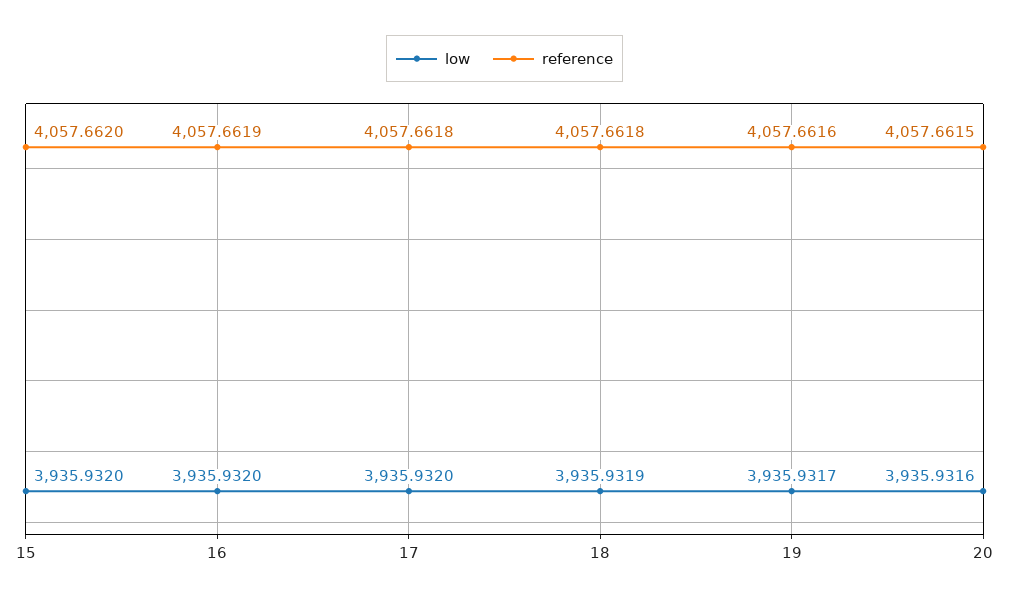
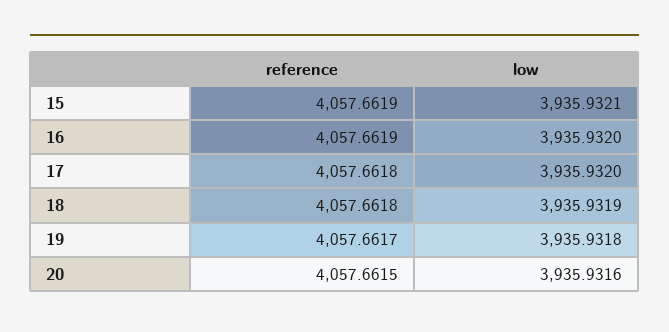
low, 15: 3935.932 -> 3935.9321
reference, 15: 4057.662 -> 4057.6619
low, 19: 3935.9317 -> 3935.9318
reference, 19: 4057.6616 -> 4057.6617

